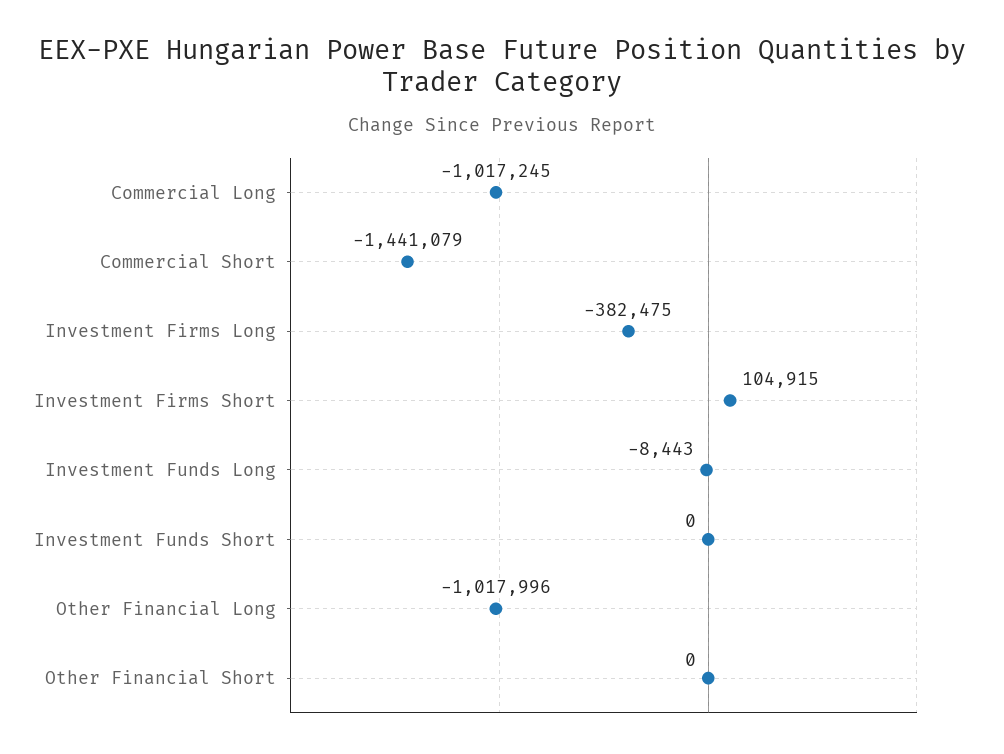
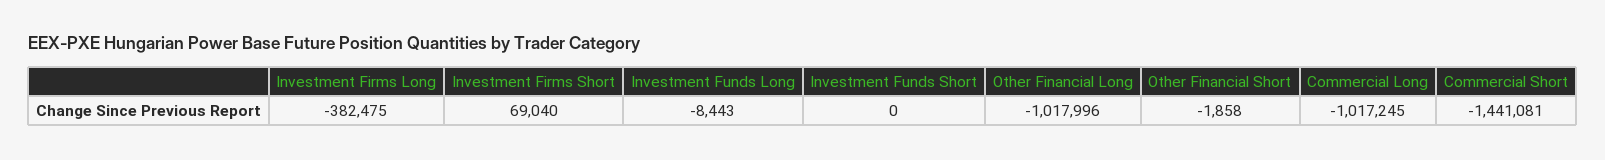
Commercial Short: -1441079 -> -1441081
Investment Firms Short: 104915 -> 69040
Other Financial Short: 0 -> -1858

